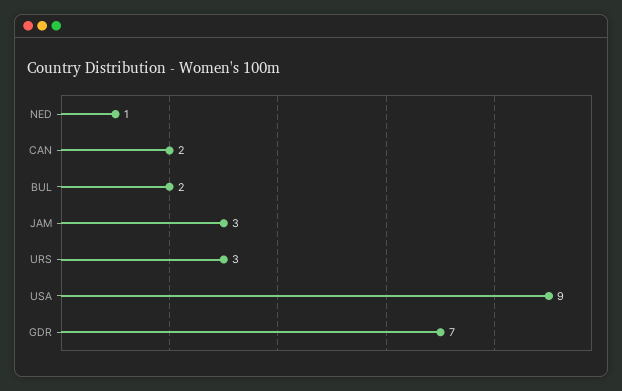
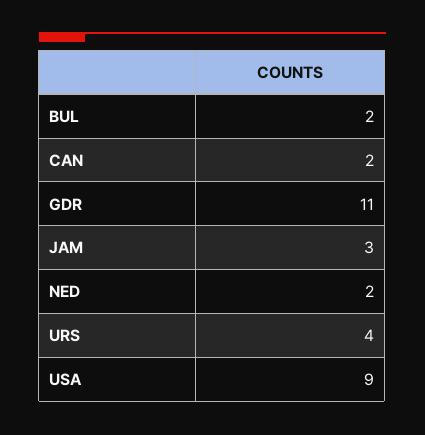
NED: 1 -> 2
URS: 3 -> 4
GDR: 7 -> 11

